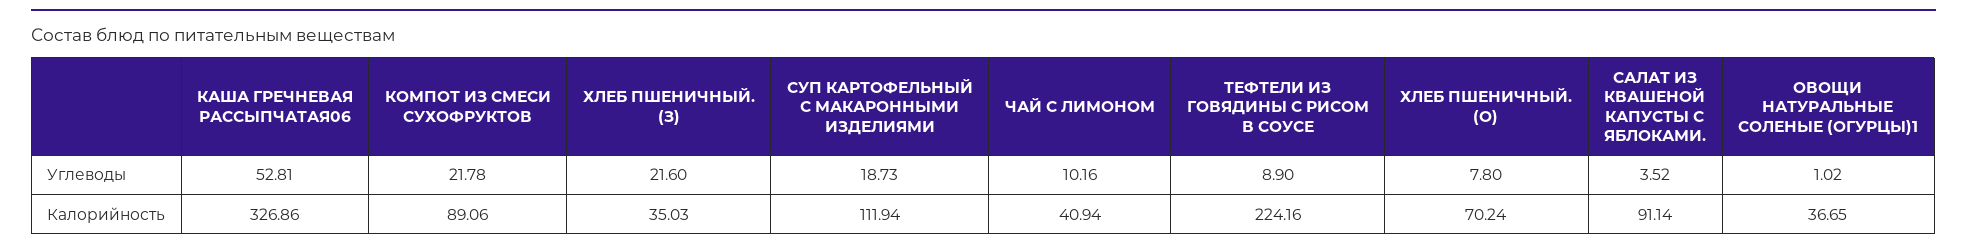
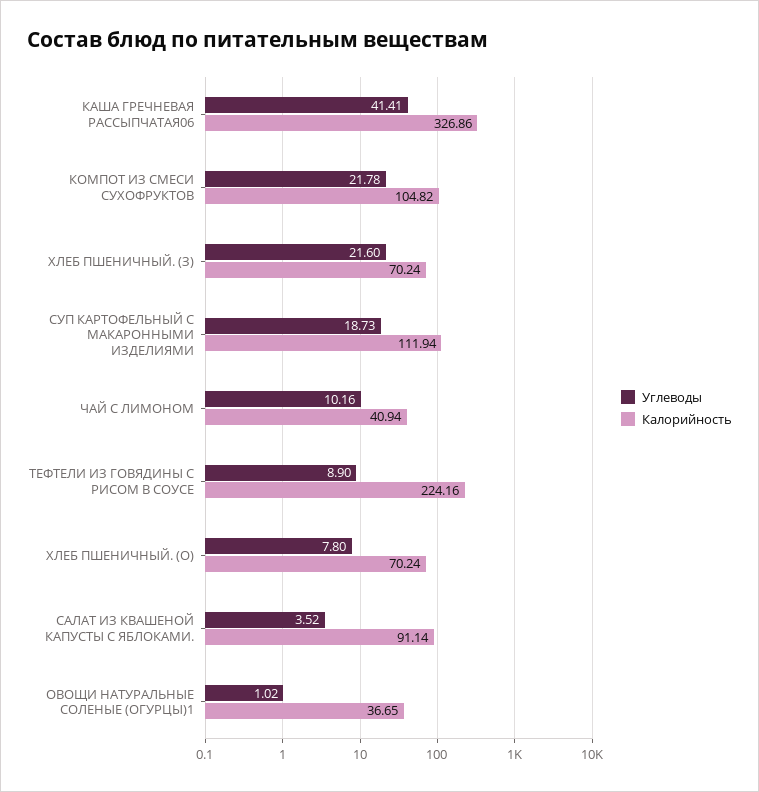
Углеводы, КАША ГРЕЧНЕВАЯ РАССЫПЧАТАЯ06: 52.81 -> 41.41
Калорийность, КОМПОТ ИЗ СМЕСИ СУХОФРУКТОВ: 89.06 -> 104.82
Калорийность, ХЛЕБ ПШЕНИЧНЫЙ. (З): 35.03 -> 70.24

